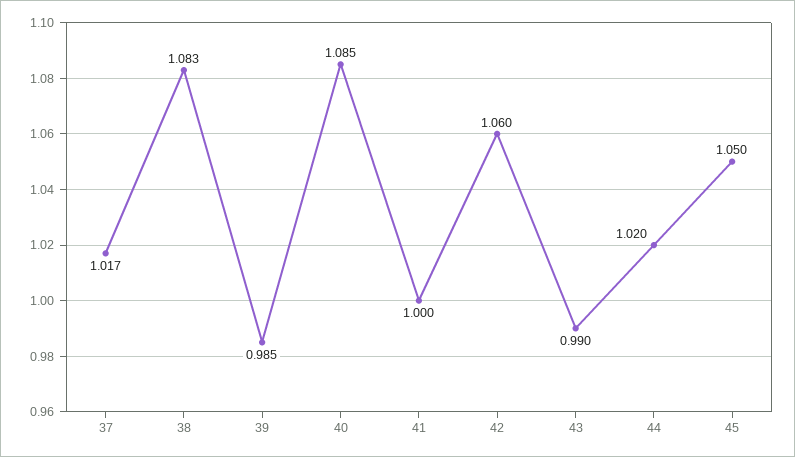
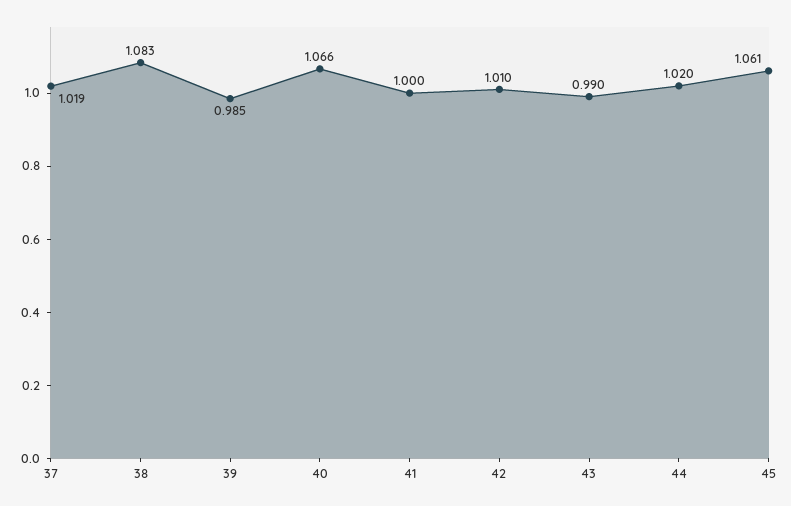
37: 1.017 -> 1.019
40: 1.085 -> 1.066
42: 1.06 -> 1.01
45: 1.05 -> 1.061

